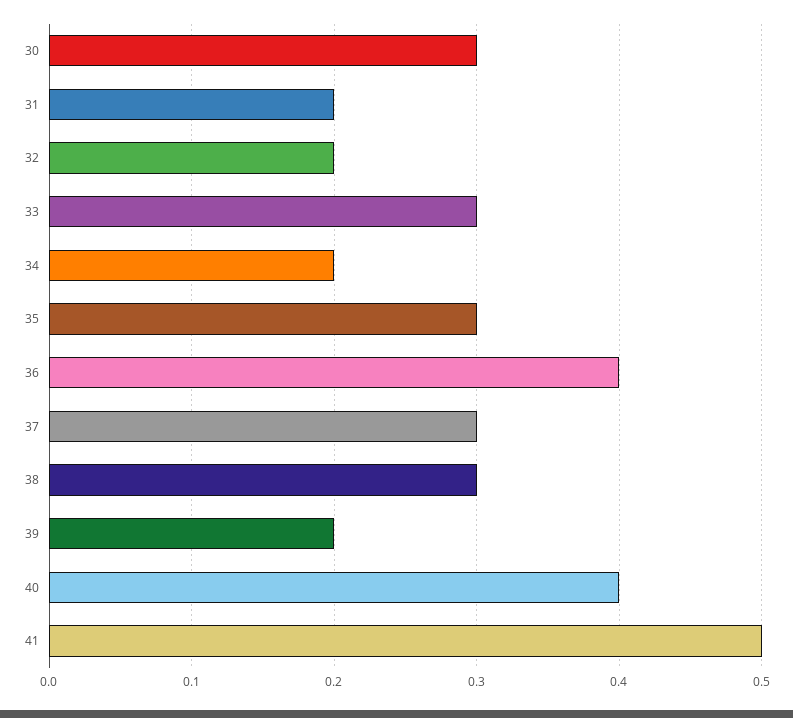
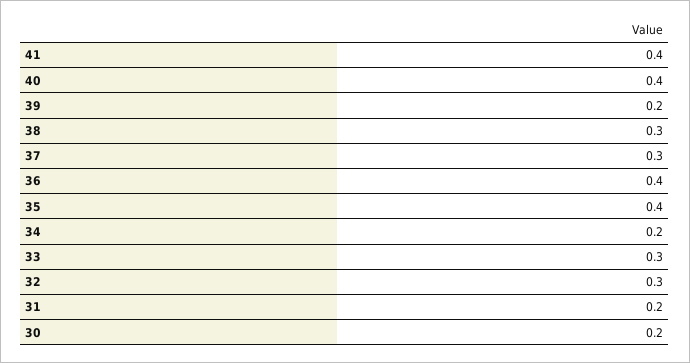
30: 0.3 -> 0.2
32: 0.2 -> 0.3
35: 0.3 -> 0.4
41: 0.5 -> 0.4

